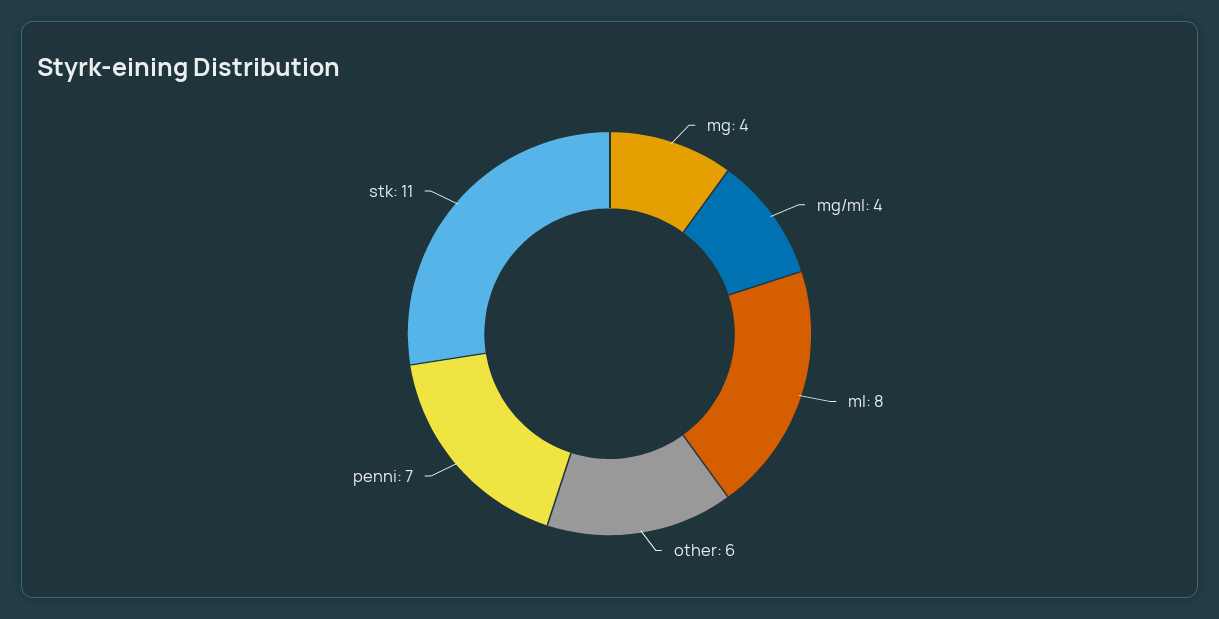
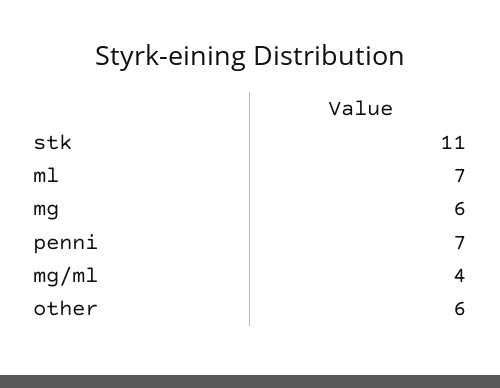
mg: 4 -> 6
ml: 8 -> 7

